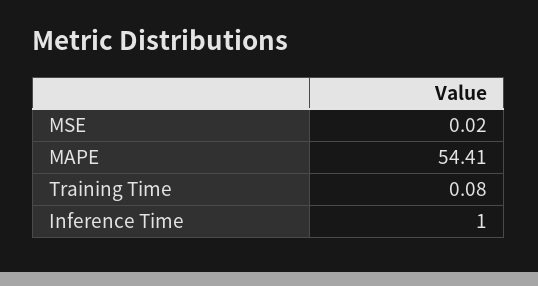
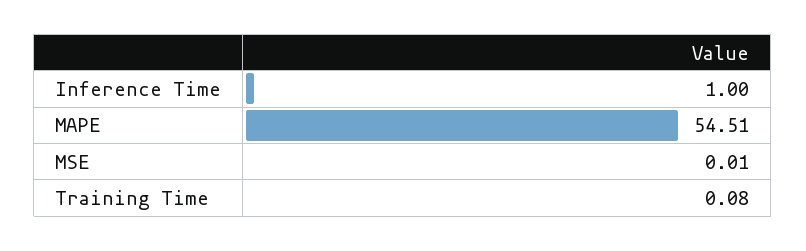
MSE: 0.02 -> 0.01
MAPE: 54.41 -> 54.51

